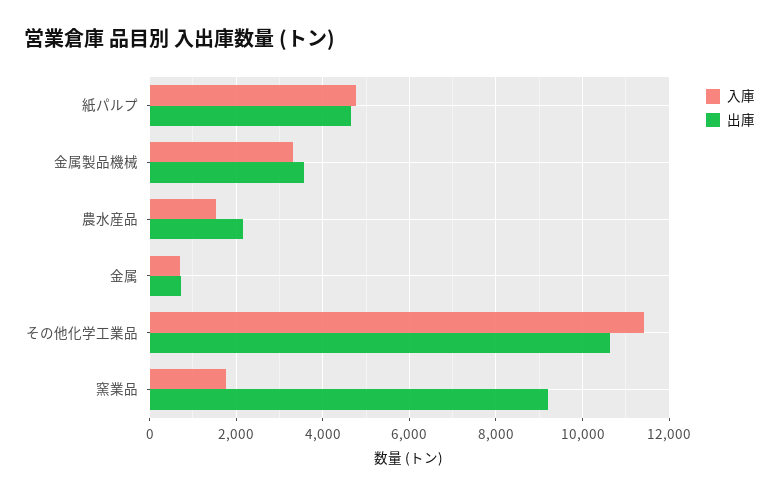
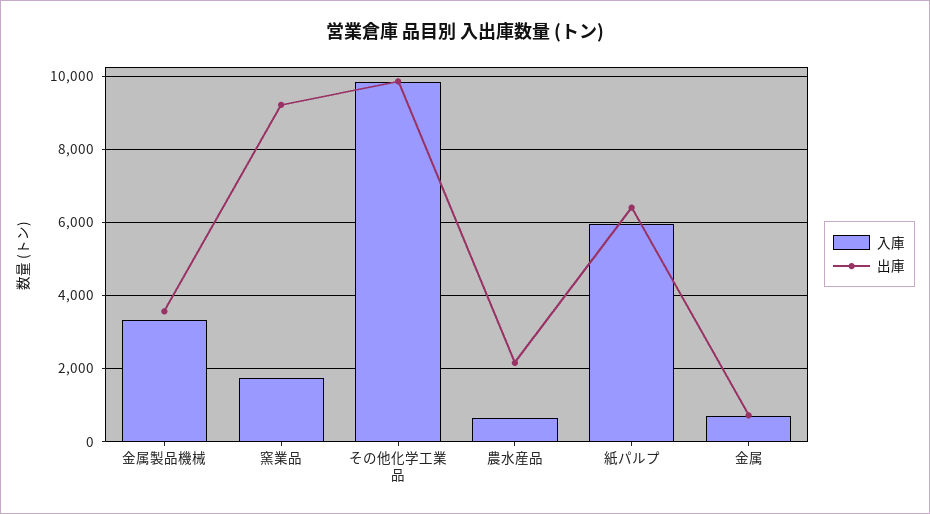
入庫, 紙パルプ: 4800 -> 6000
出庫, 紙パルプ: 4600 -> 6400
入庫, 農水産品: 1600 -> 600
入庫, その他化学工業品: 11400 -> 9800
出庫, その他化学工業品: 10600 -> 9800

